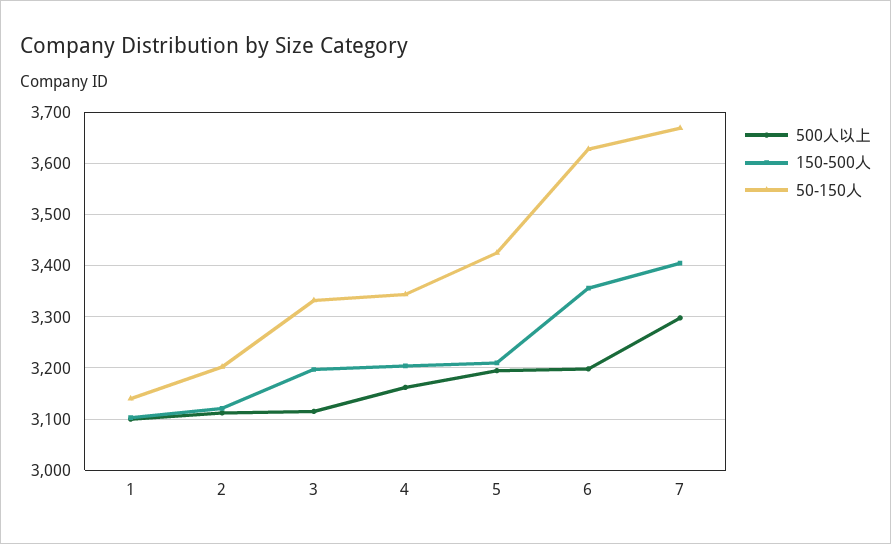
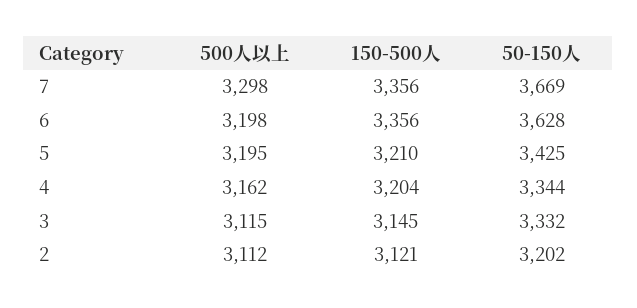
500人以上, 1: 3100 -> none
150-500人, 1: 3100 -> none
50-150人, 1: 3140 -> none
150-500人, 3: 3200 -> 3145
150-500人, 7: 3400 -> 3356

